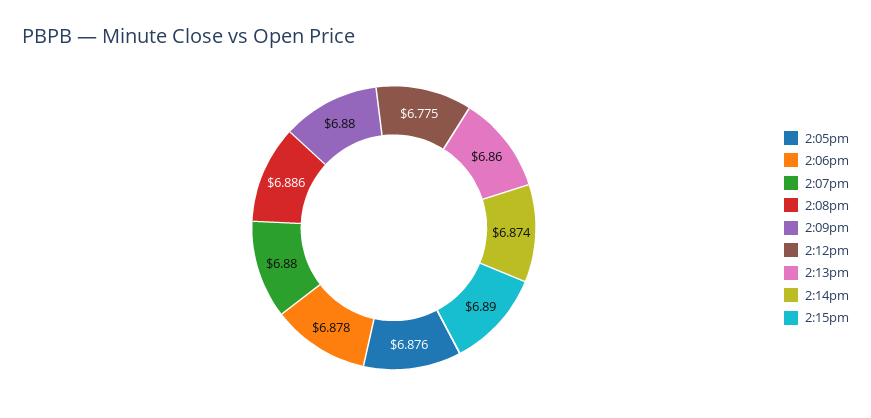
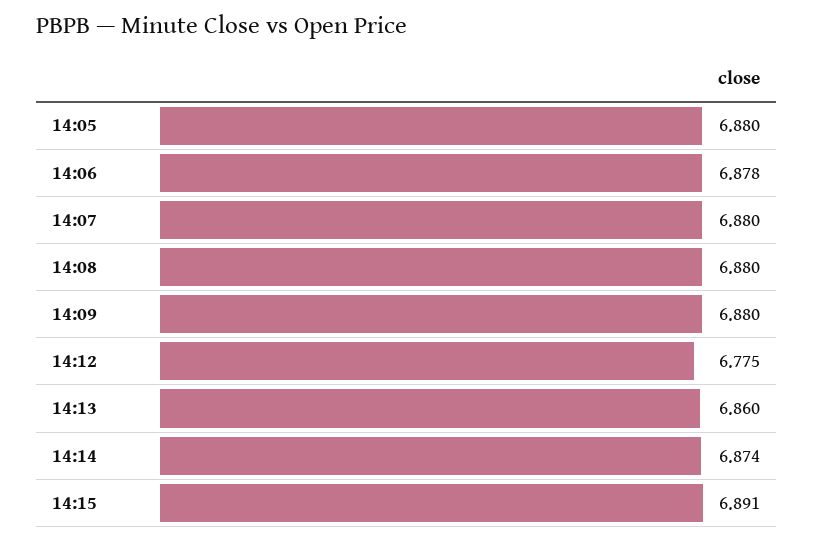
2:05pm: 6.876 -> 6.88
2:08pm: 6.886 -> 6.88
2:15pm: 6.89 -> 6.891

